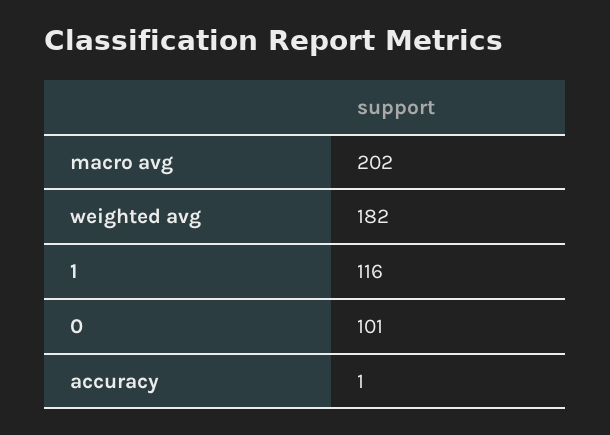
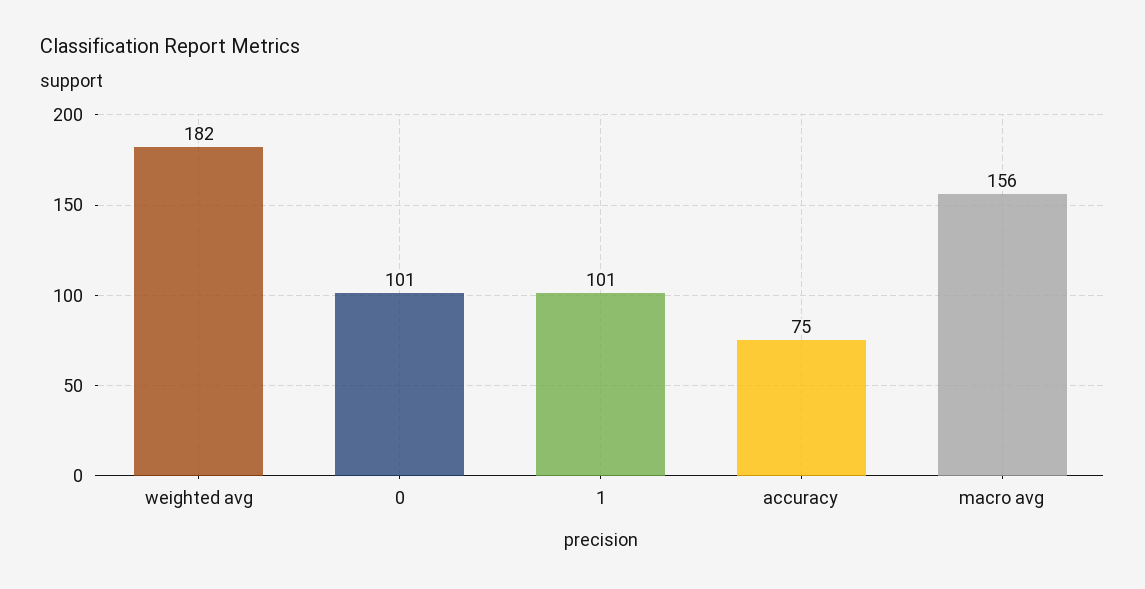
macro avg: 202 -> 156
1: 116 -> 101
accuracy: 1 -> 75

